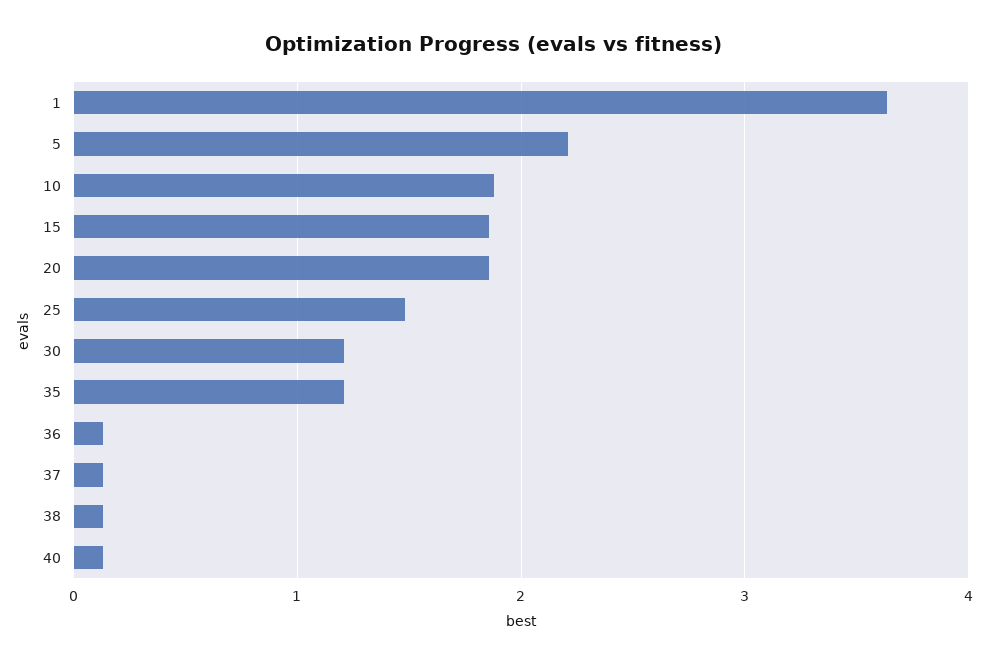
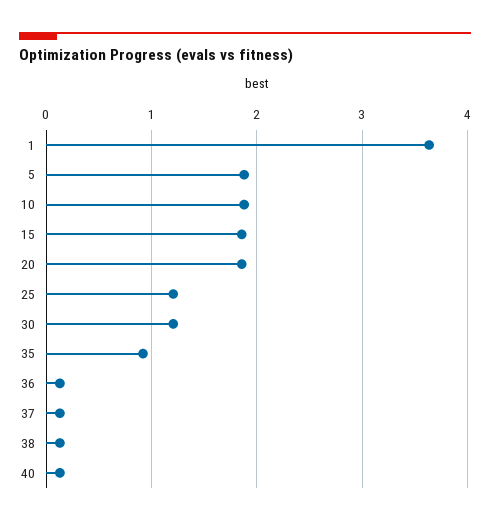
5: 2.2 -> 1.9
25: 1.5 -> 1.2
35: 1.2 -> 0.9

